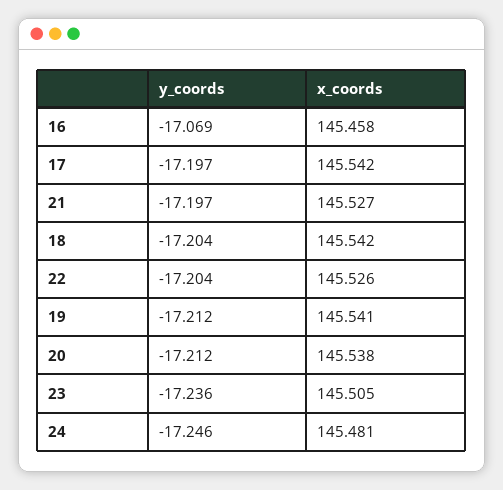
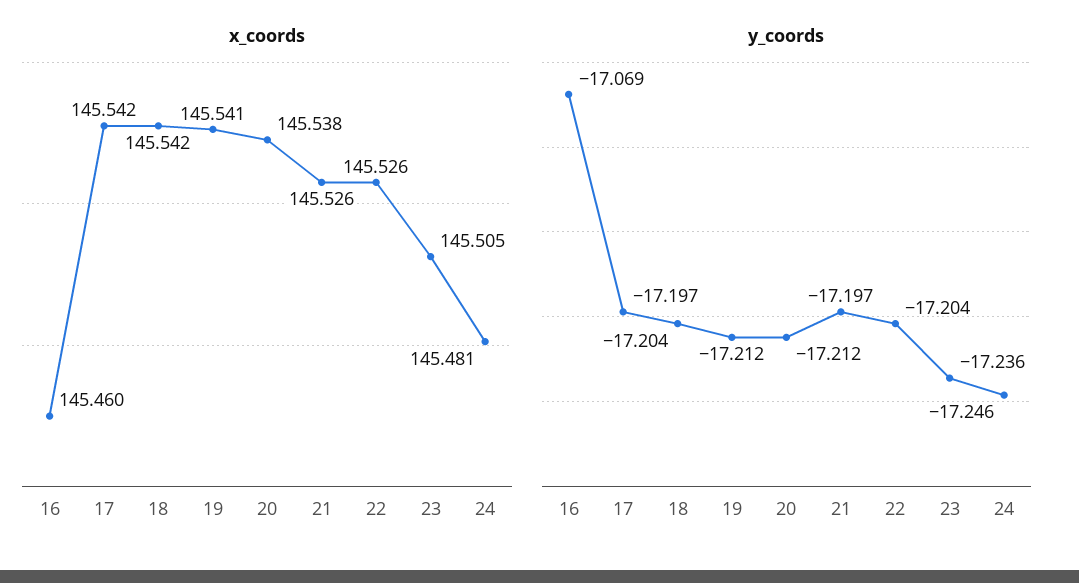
x_coords, 16: 145.458 -> 145.46
x_coords, 21: 145.527 -> 145.526

